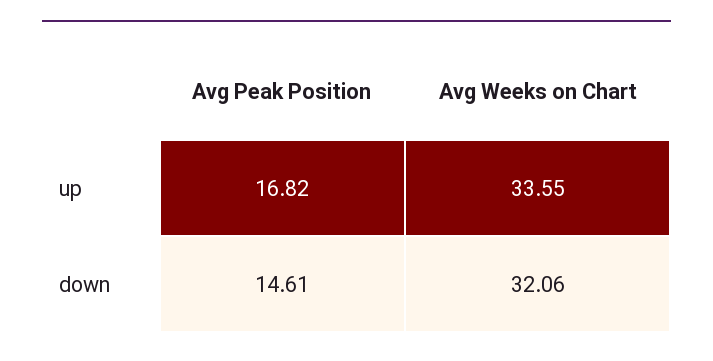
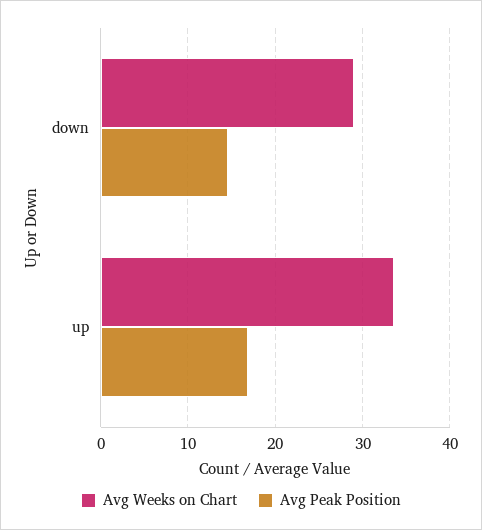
Avg Weeks on Chart, down: 32.06 -> 29

